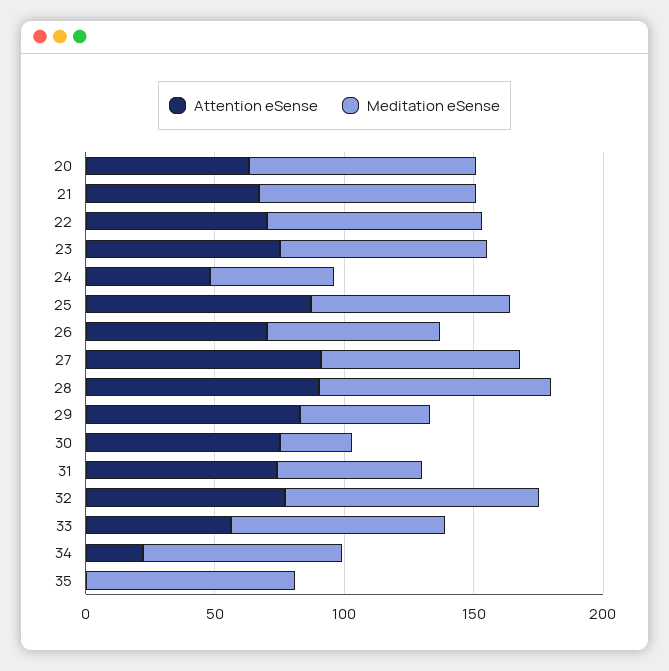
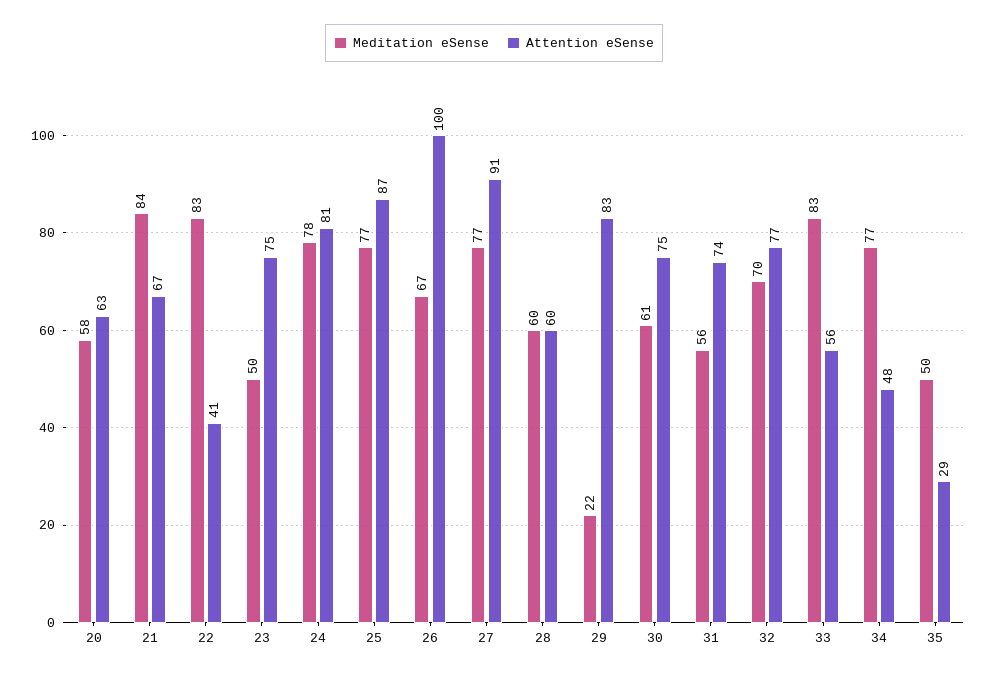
Meditation eSense, 20: 90 -> 58
Attention eSense, 22: 70 -> 41
Meditation eSense, 23: 80 -> 50
Attention eSense, 24: 50 -> 81
Meditation eSense, 24: 50 -> 78
Attention eSense, 26: 70 -> 100
Attention eSense, 28: 90 -> 60
Meditation eSense, 28: 90 -> 60
Meditation eSense, 29: 50 -> 22
Meditation eSense, 30: 30 -> 61
Meditation eSense, 32: 100 -> 70
Attention eSense, 34: 20 -> 48
Attention eSense, 35: 0 -> 29
Meditation eSense, 35: 80 -> 50

